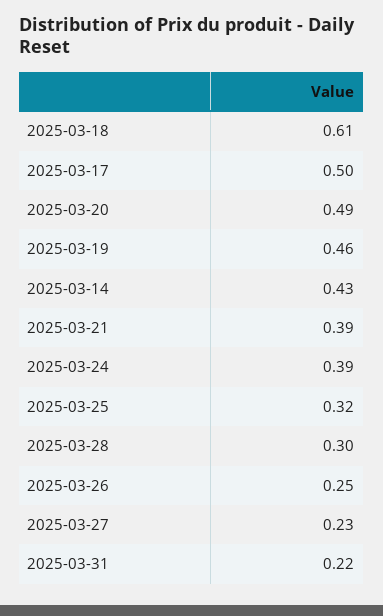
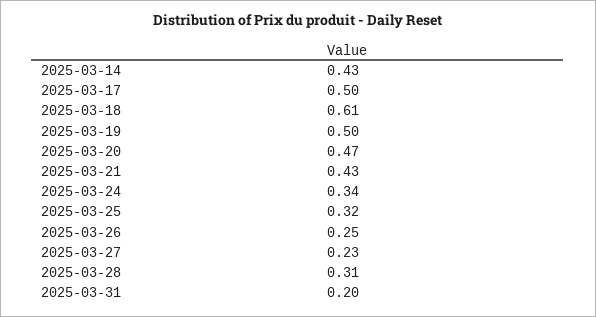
2025-03-20: 0.49 -> 0.47
2025-03-19: 0.46 -> 0.5
2025-03-21: 0.39 -> 0.43
2025-03-24: 0.39 -> 0.34
2025-03-28: 0.3 -> 0.31
2025-03-31: 0.22 -> 0.2

